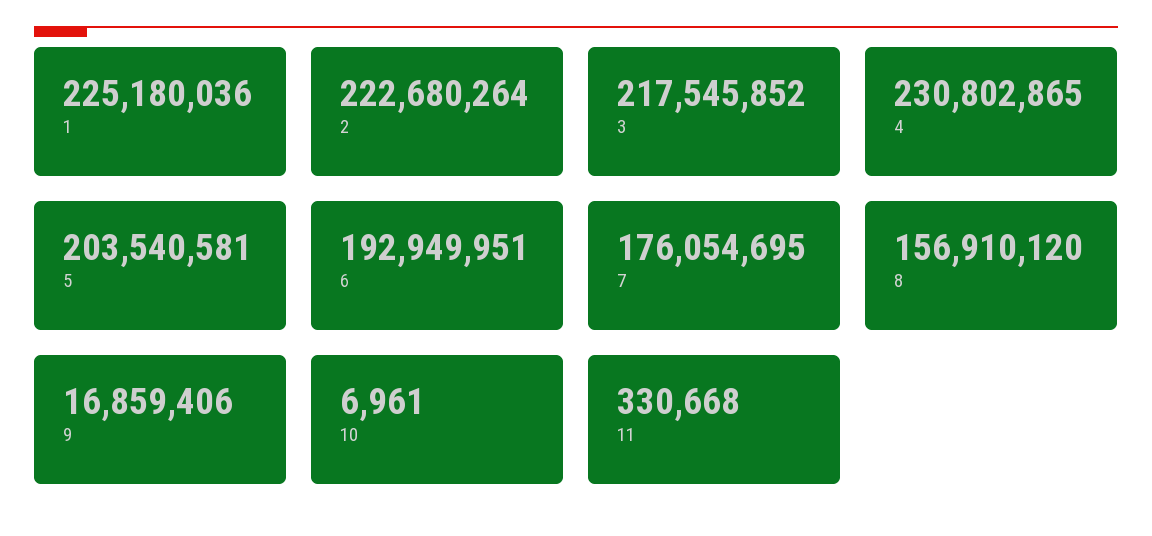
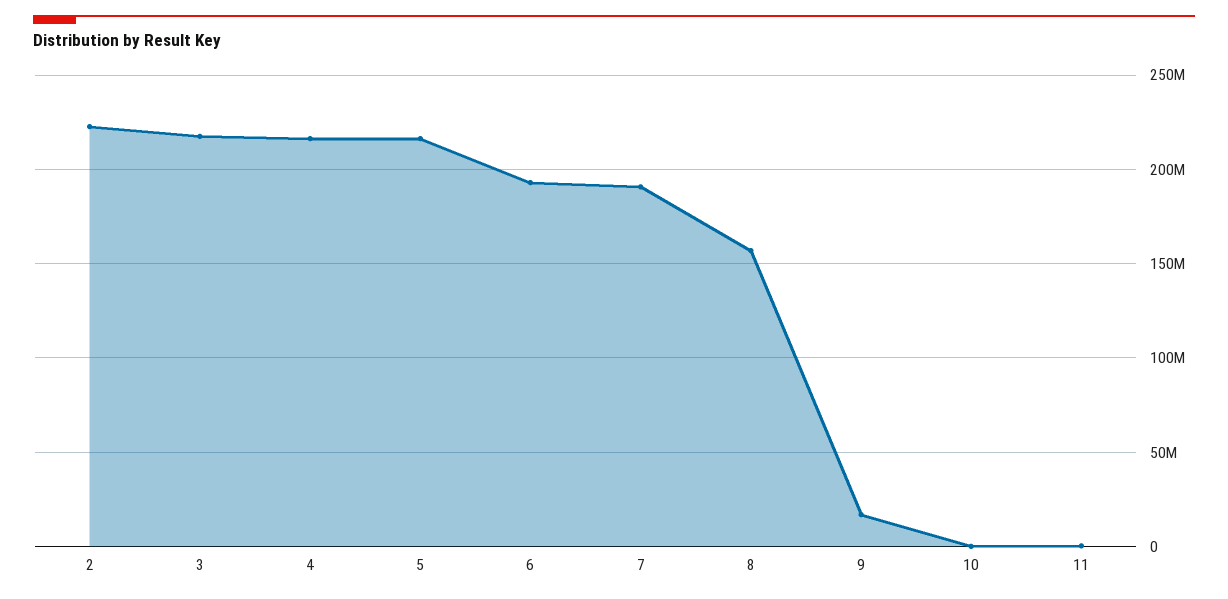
1: 225180036 -> none
4: 230802865 -> 215000000
5: 203540581 -> 215000000
7: 176054695 -> 190000000

